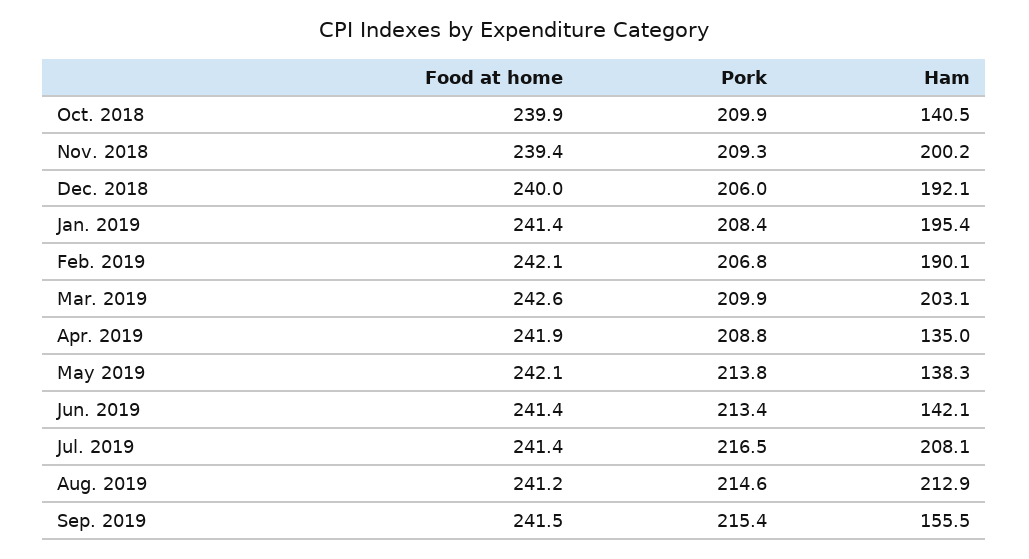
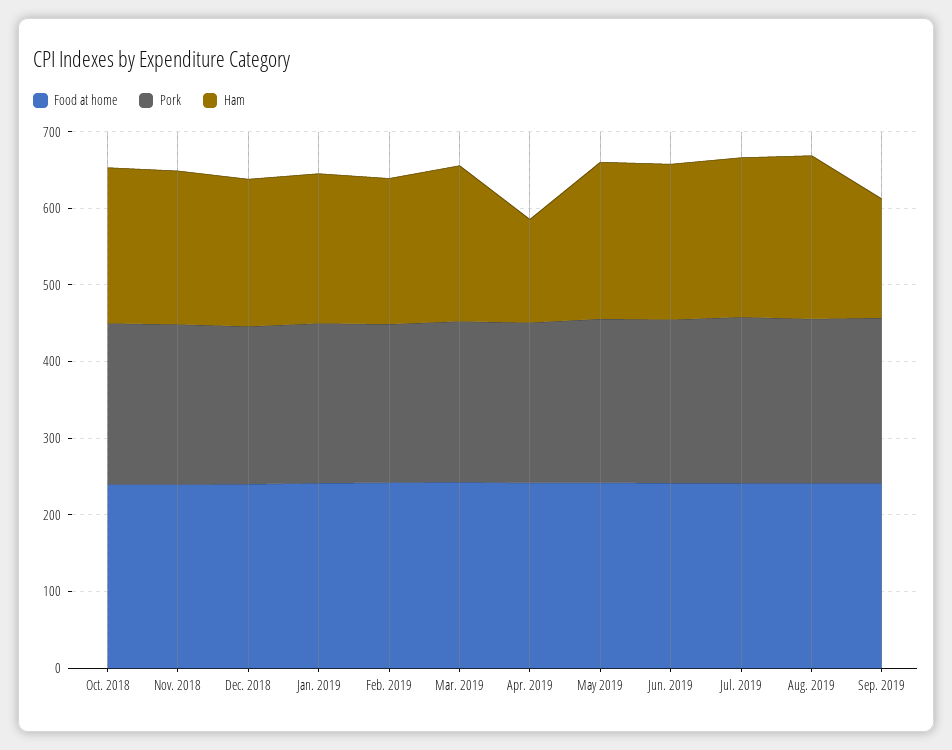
Ham, Oct. 2018: 140.5 -> 200
Ham, May 2019: 138.3 -> 200
Ham, Jun. 2019: 142.1 -> 200

